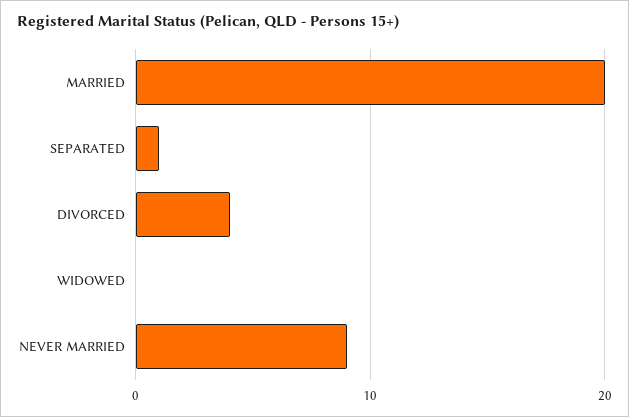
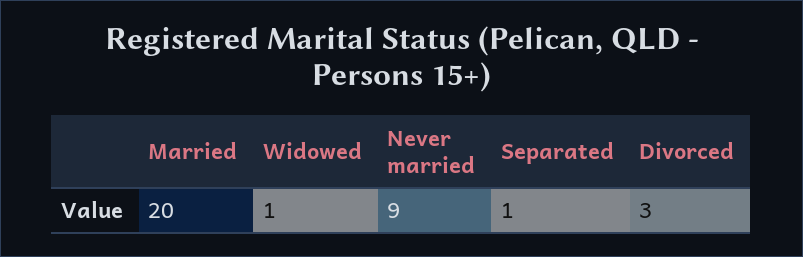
DIVORCED: 4 -> 3
WIDOWED: 0 -> 1

